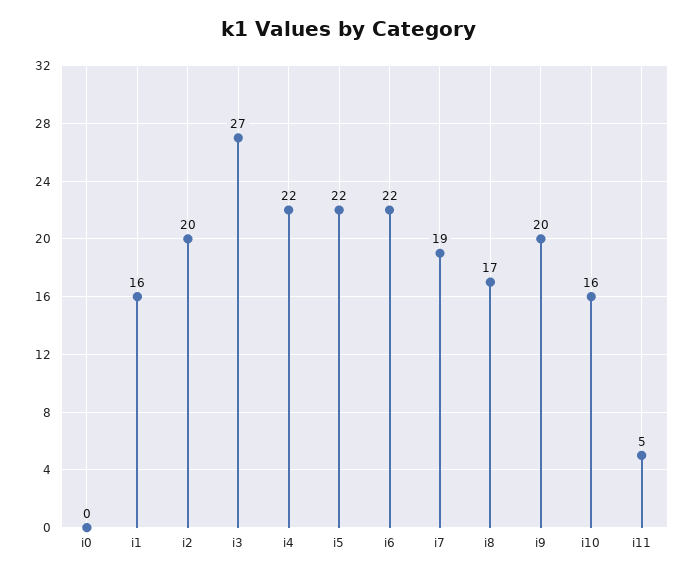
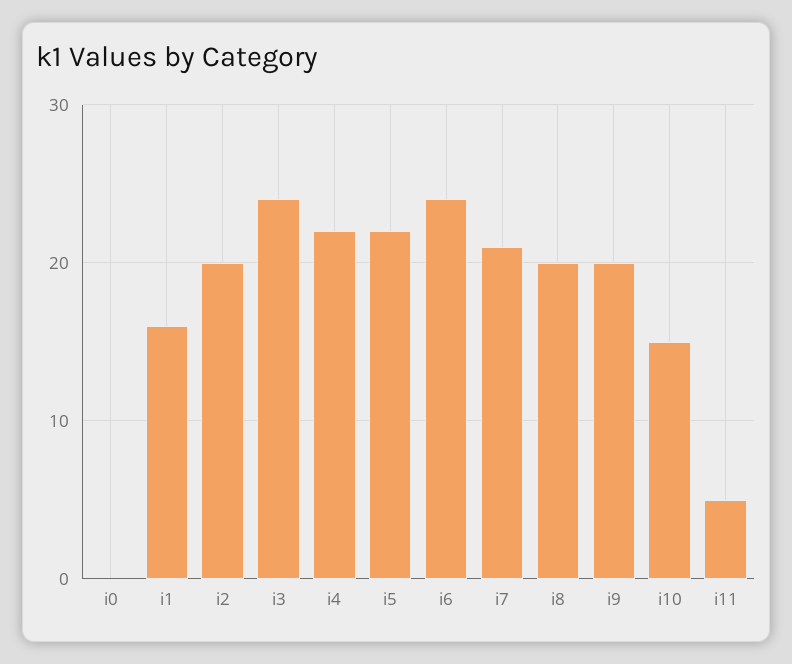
i3: 27 -> 24
i6: 22 -> 24
i7: 19 -> 21
i8: 17 -> 20
i10: 16 -> 15

